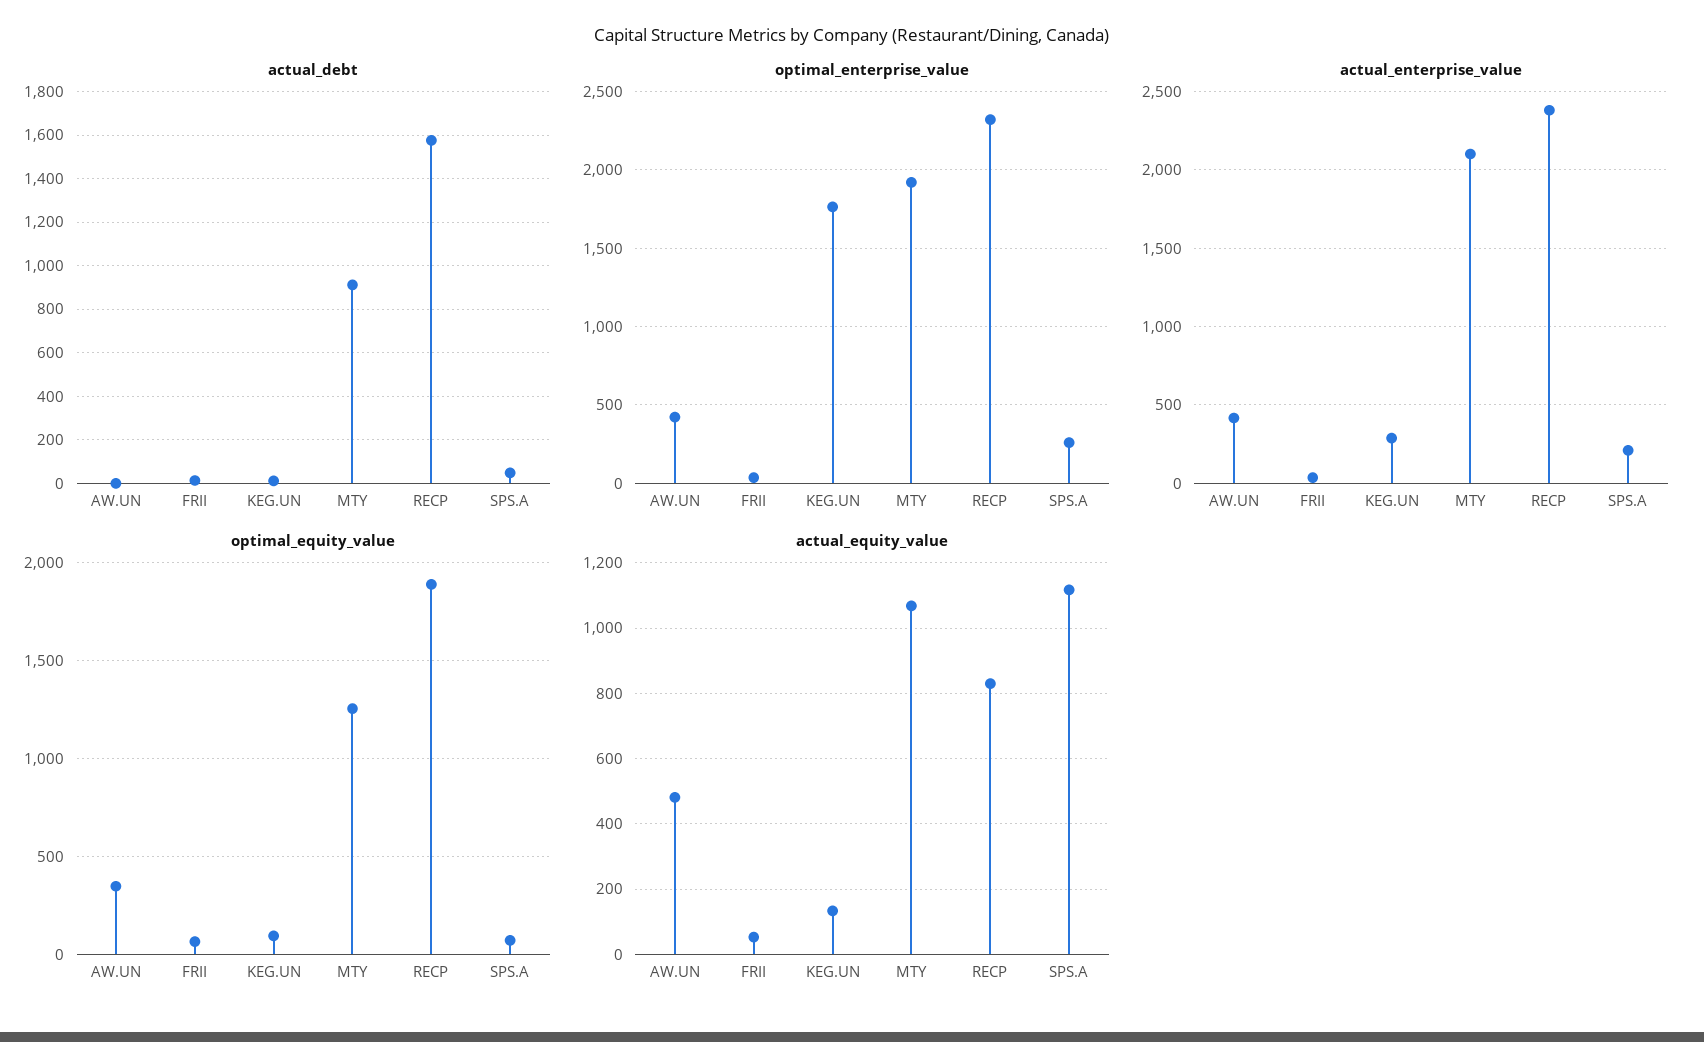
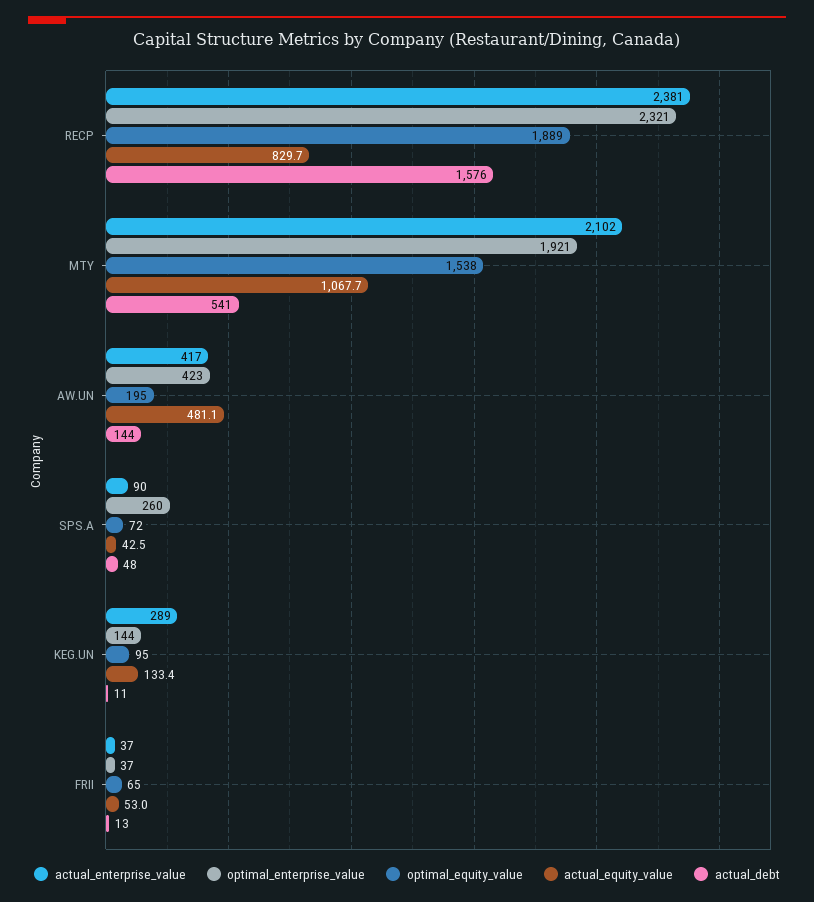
actual_debt, AW.UN: 0 -> 144
actual_debt, MTY: 900 -> 541
optimal_enterprise_value, KEG.UN: 1750 -> 144
actual_enterprise_value, SPS.A: 200 -> 90
optimal_equity_value, AW.UN: 350 -> 195
optimal_equity_value, MTY: 1250 -> 1538
actual_equity_value, SPS.A: 1120 -> 42.5

